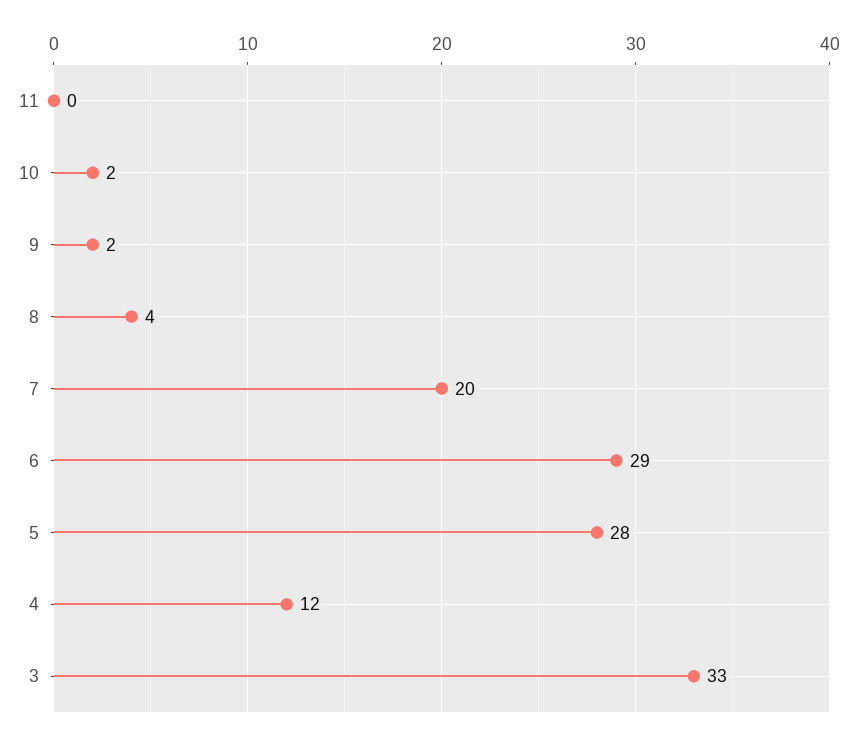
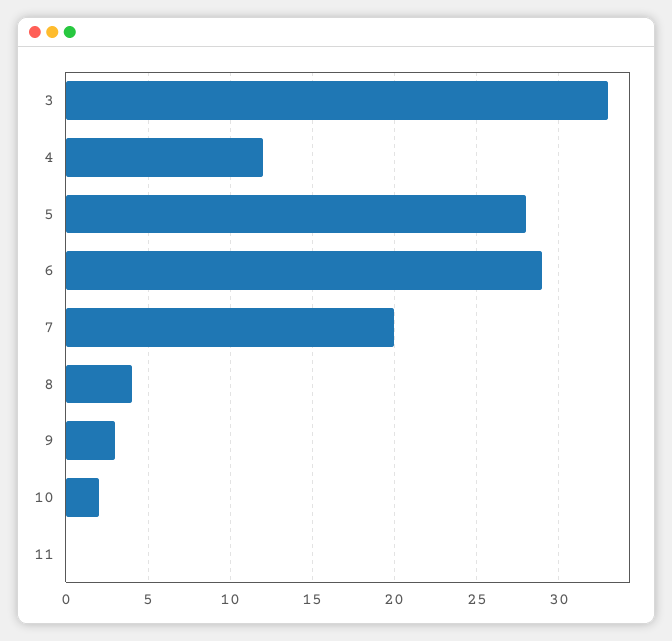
9: 2 -> 3

